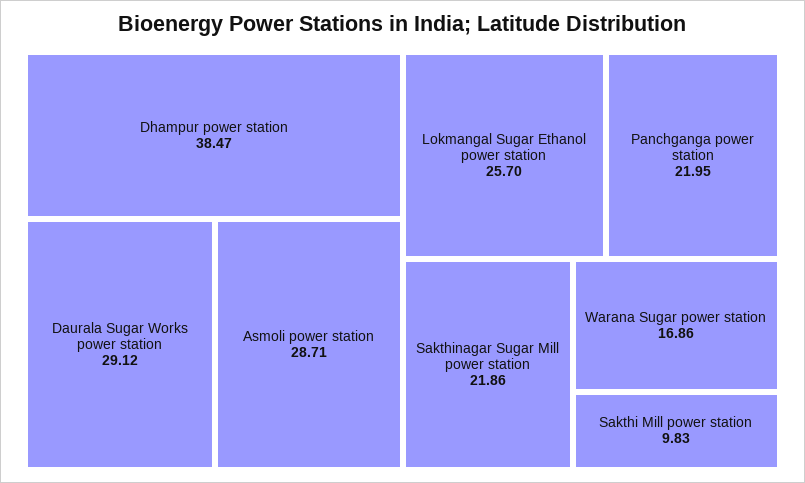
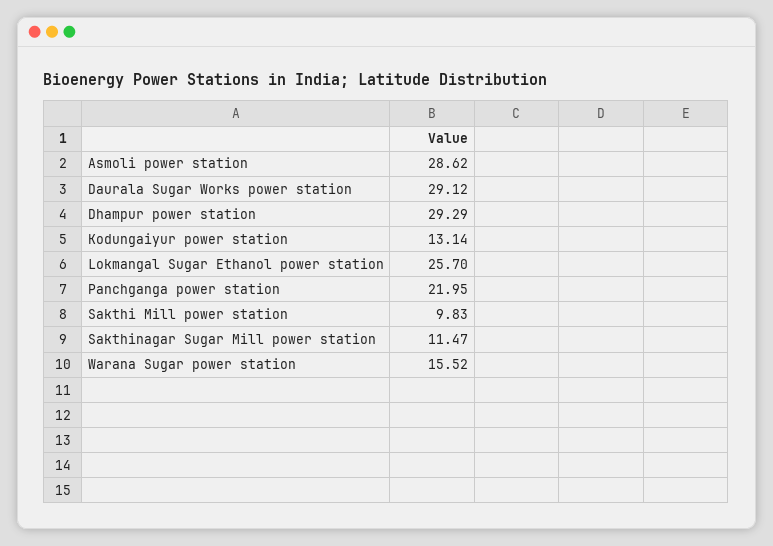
Dhampur power station: 38.47 -> 29.29
Asmoli power station: 28.71 -> 28.62
Sakthinagar Sugar Mill power station: 21.86 -> 11.47
Warana Sugar power station: 16.86 -> 15.52
Kodungaiyur power station: none -> 13.14

